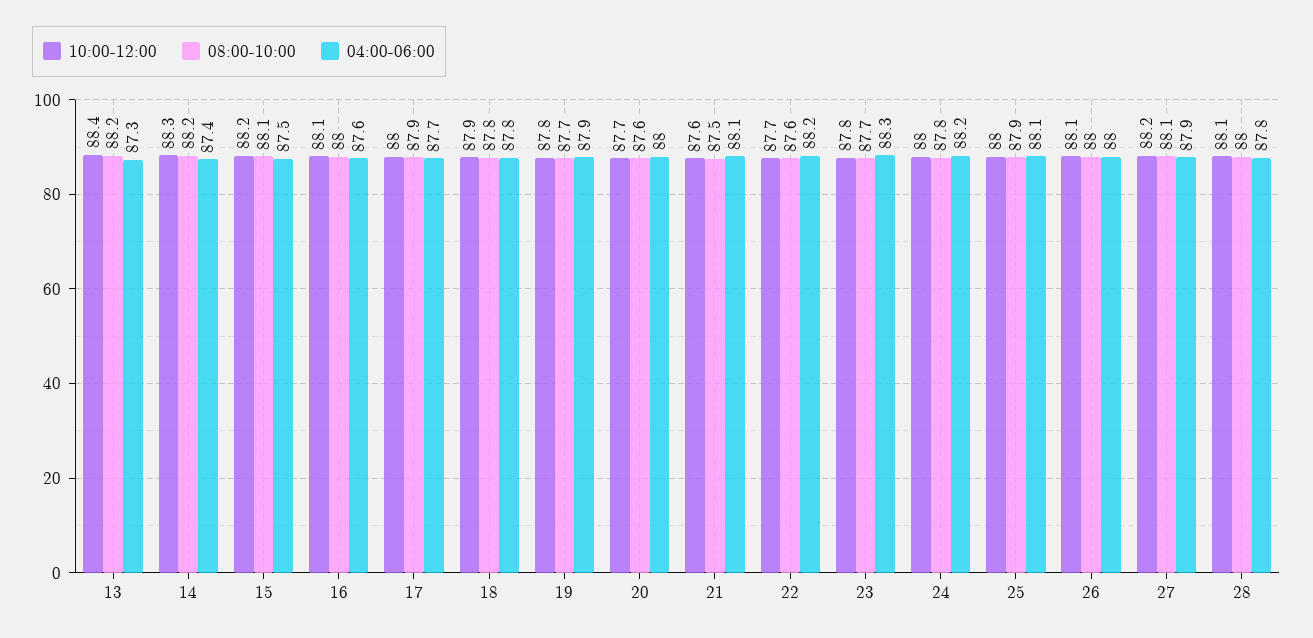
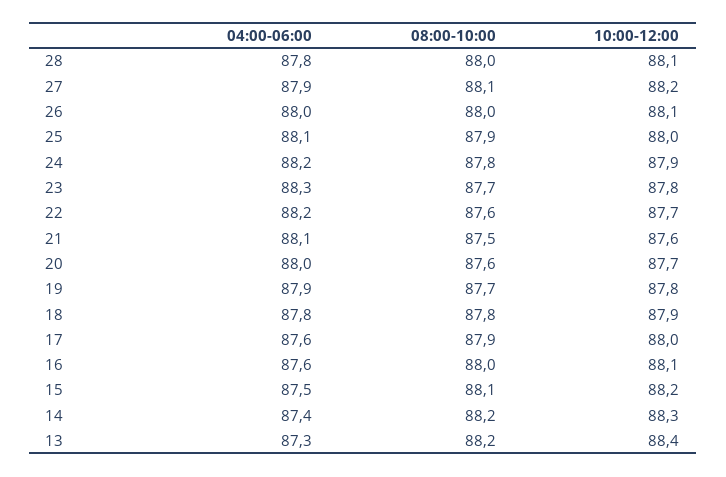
04:00-06:00, 17: 87.7 -> 87.6
10:00-12:00, 24: 88 -> 87.9

